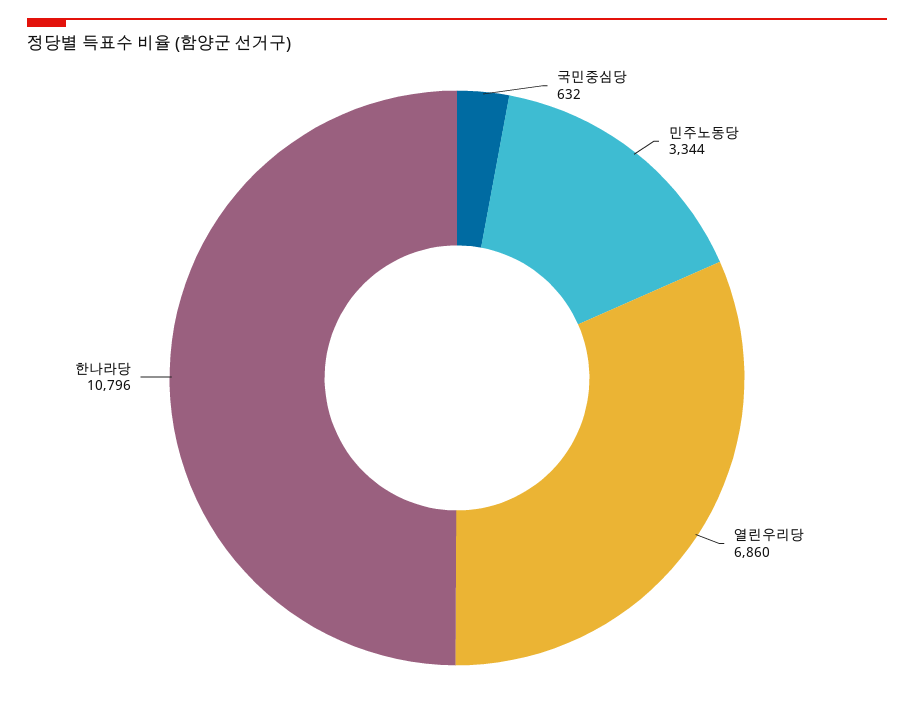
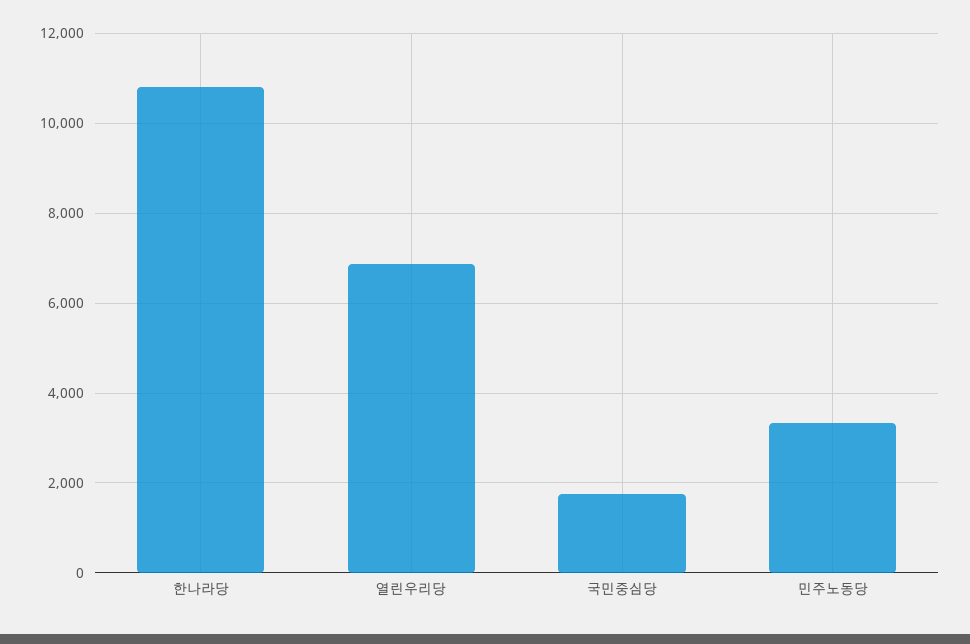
국민중심당: 632 -> 1800

